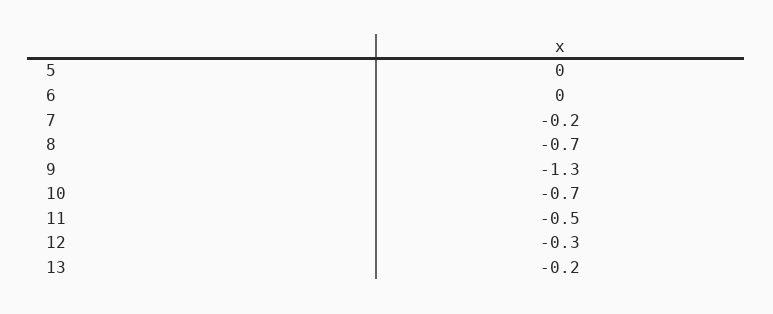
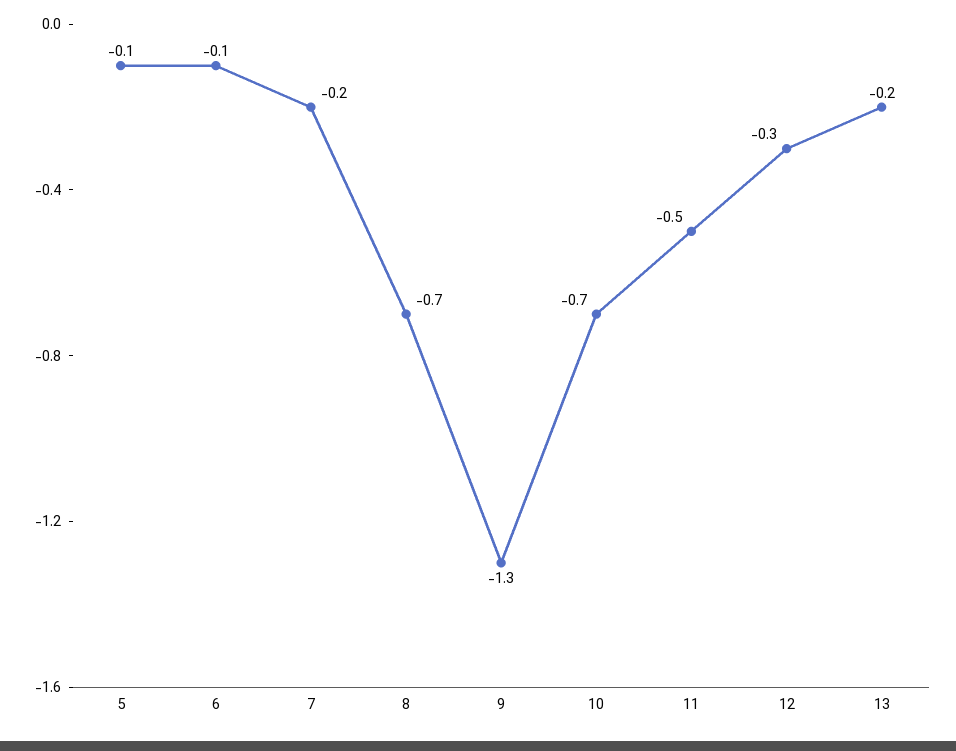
5: 0 -> -0.1
6: 0 -> -0.1

